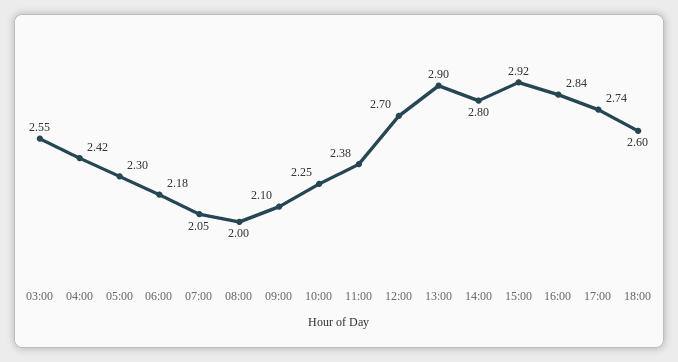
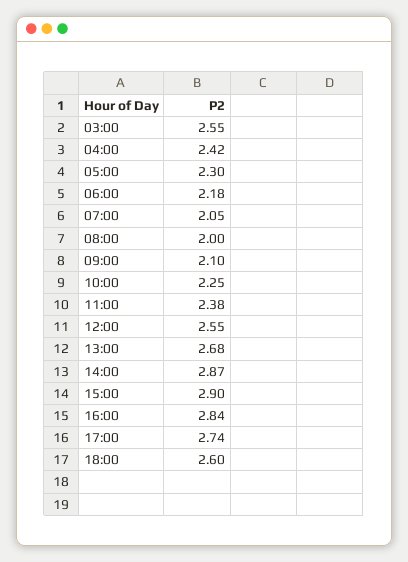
12:00: 2.7 -> 2.55
13:00: 2.9 -> 2.68
14:00: 2.8 -> 2.87
15:00: 2.92 -> 2.9

